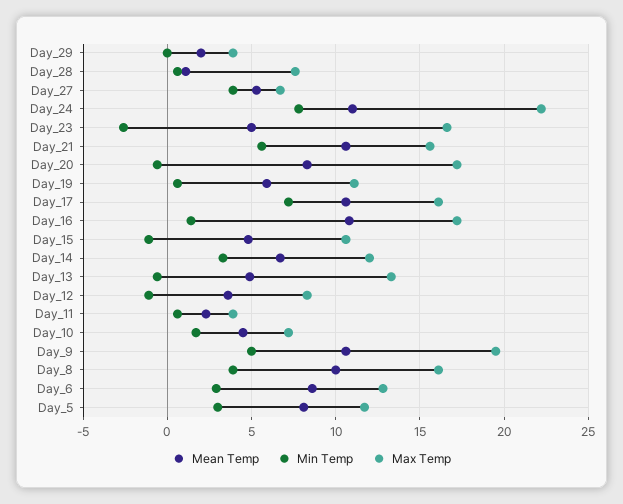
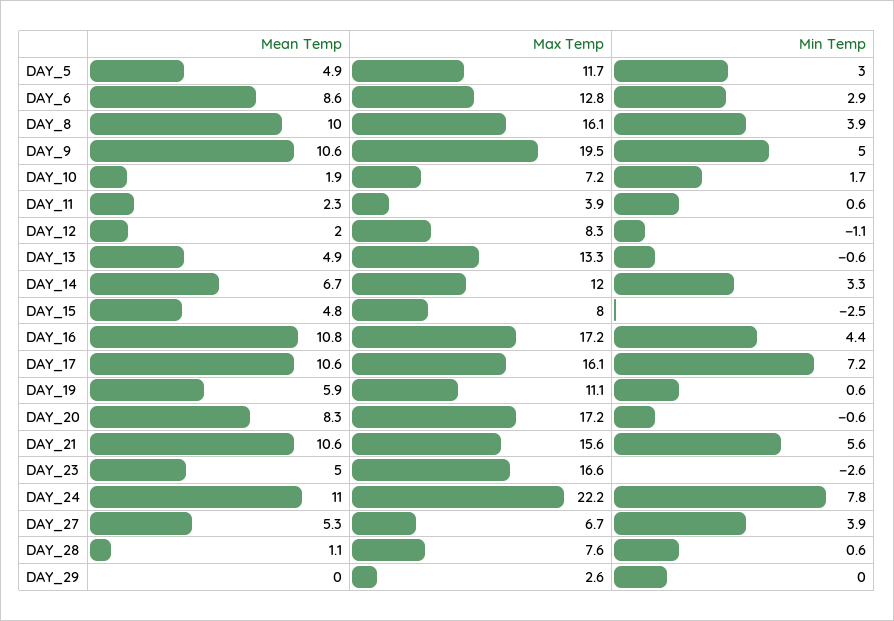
Mean Temp, Day_29: 2 -> 0
Max Temp, Day_29: 4 -> 2.6
Min Temp, Day_16: 1.5 -> 4.4
Min Temp, Day_15: -1 -> -2.5
Max Temp, Day_15: 10.5 -> 8
Mean Temp, Day_12: 3.5 -> 2
Mean Temp, Day_10: 4.5 -> 1.9
Mean Temp, Day_5: 8 -> 4.9

